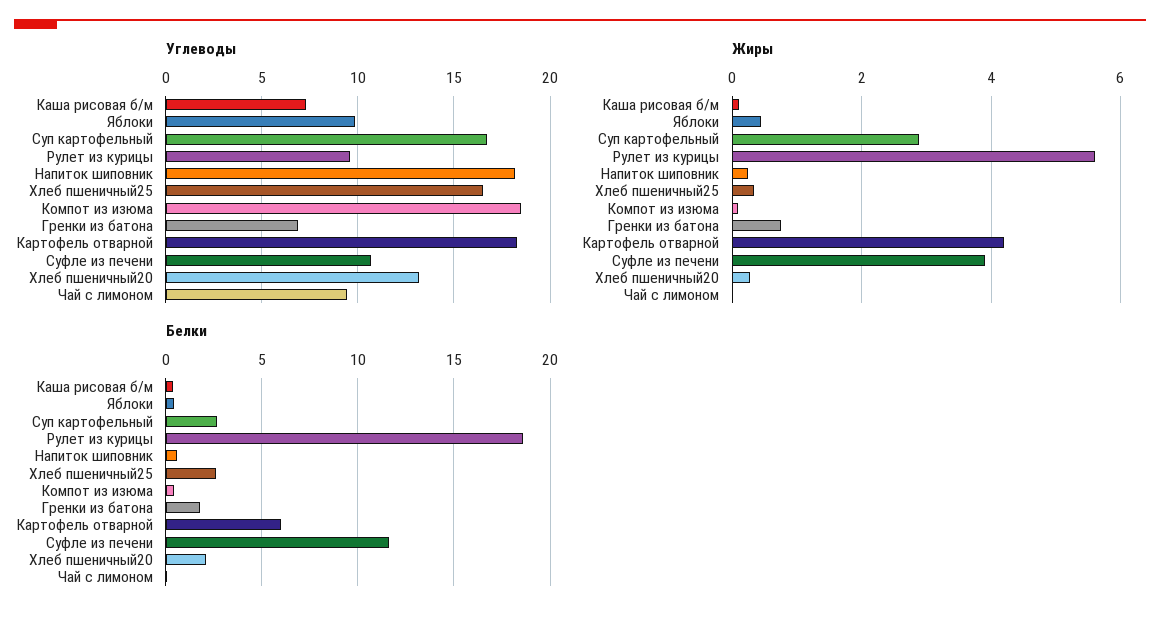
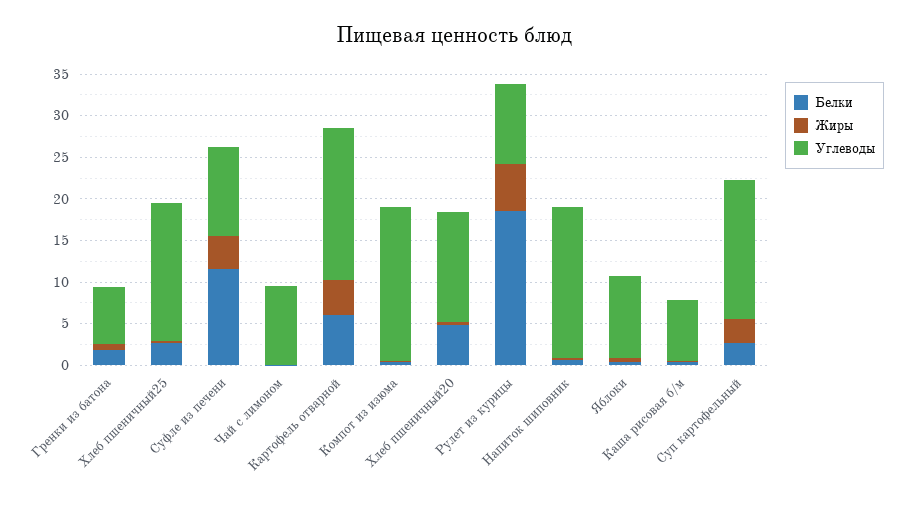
Белки, Хлеб пшеничный20: 2 -> 5

